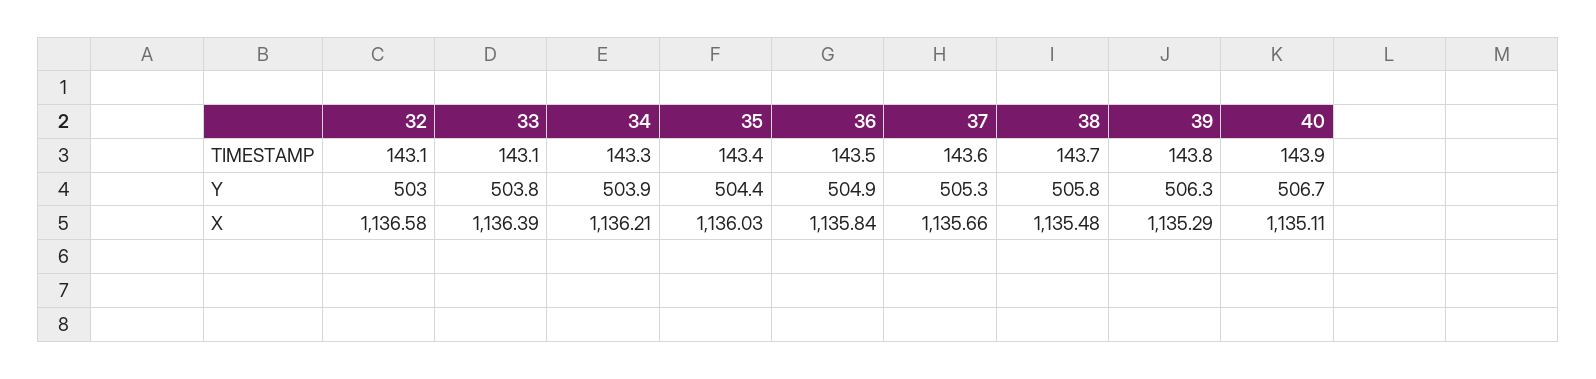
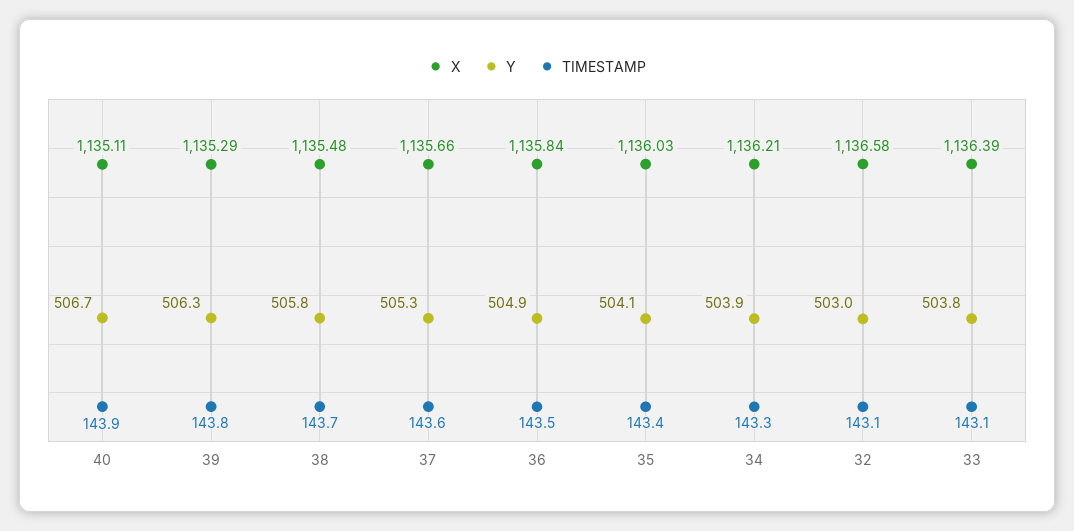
Y, 35: 504.4 -> 504.1

